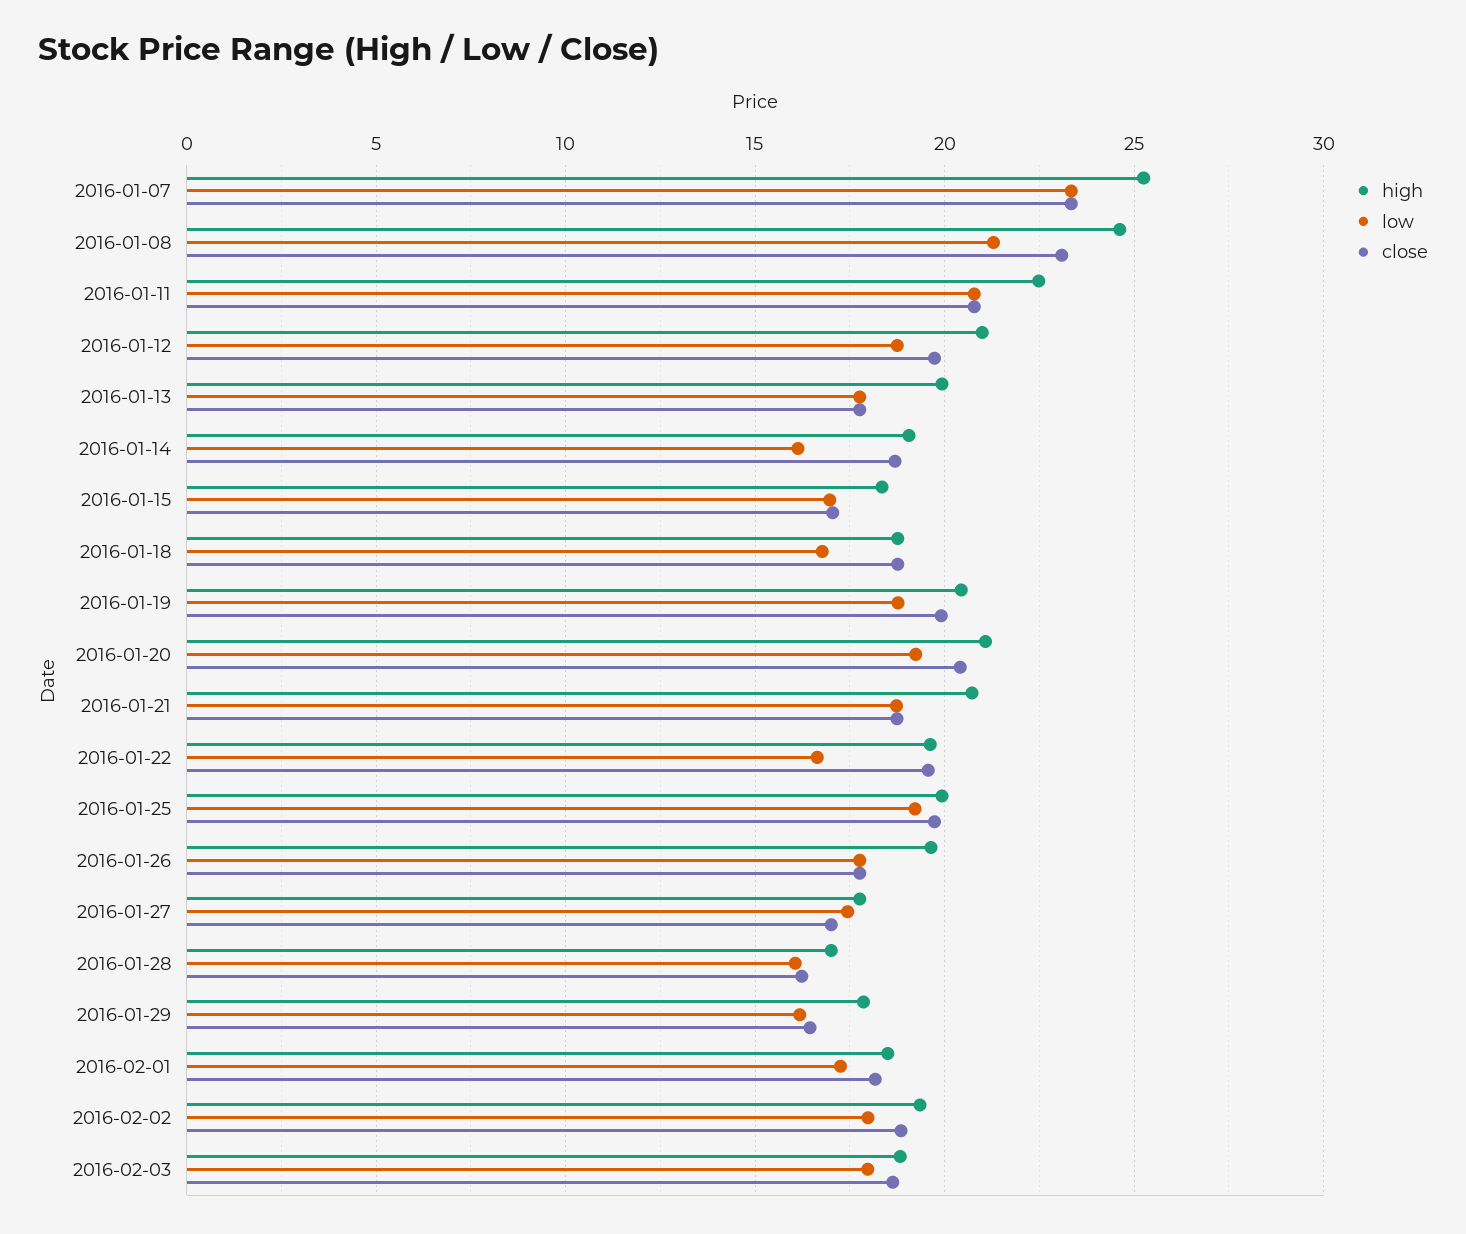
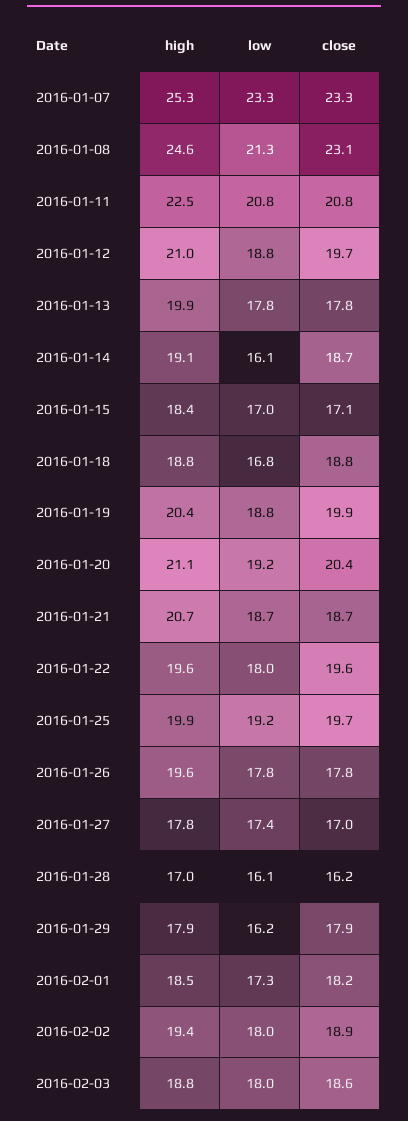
low, 2016-01-22: 16.5 -> 18
close, 2016-01-29: 16.5 -> 17.9

